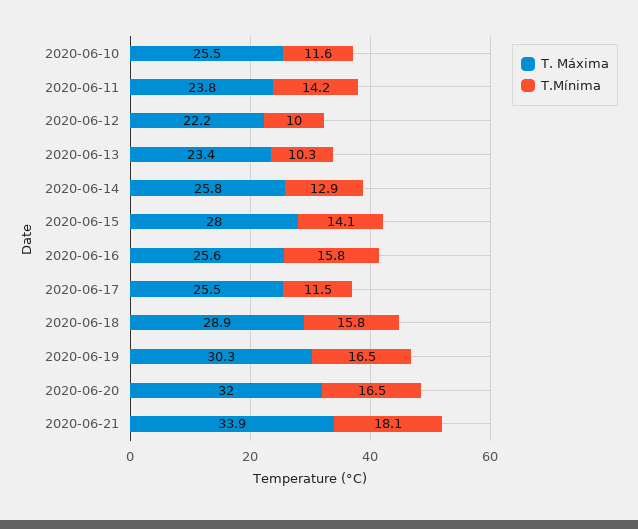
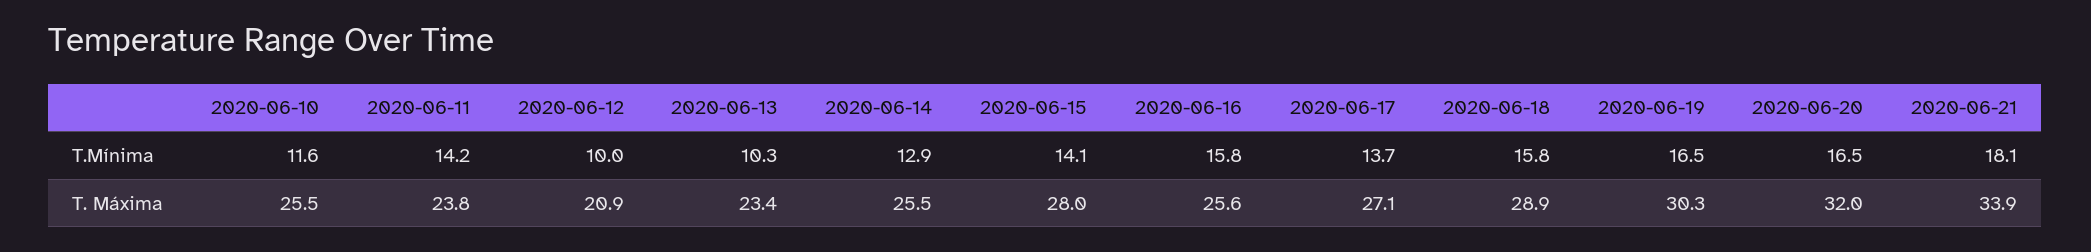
T. Máxima, 2020-06-12: 22.2 -> 20.9
T. Máxima, 2020-06-14: 25.8 -> 25.5
T. Máxima, 2020-06-17: 25.5 -> 27.1
T.Mínima, 2020-06-17: 11.5 -> 13.7

